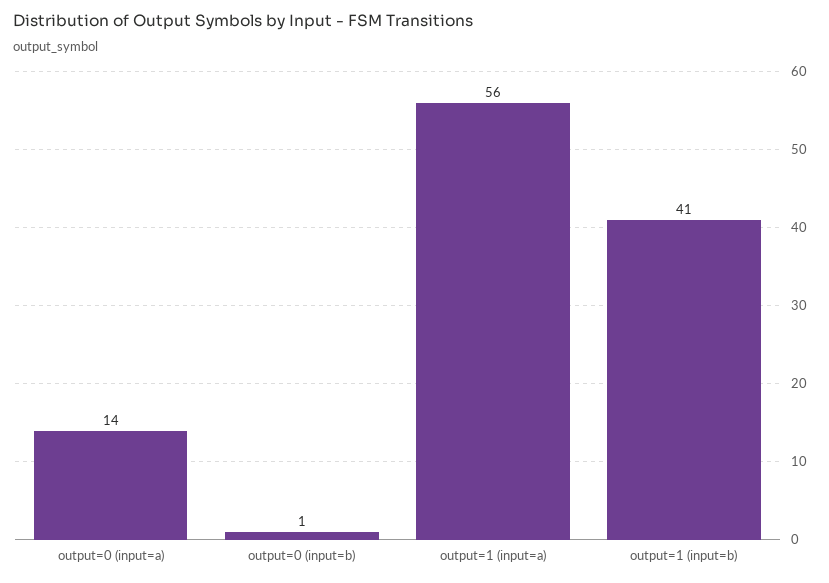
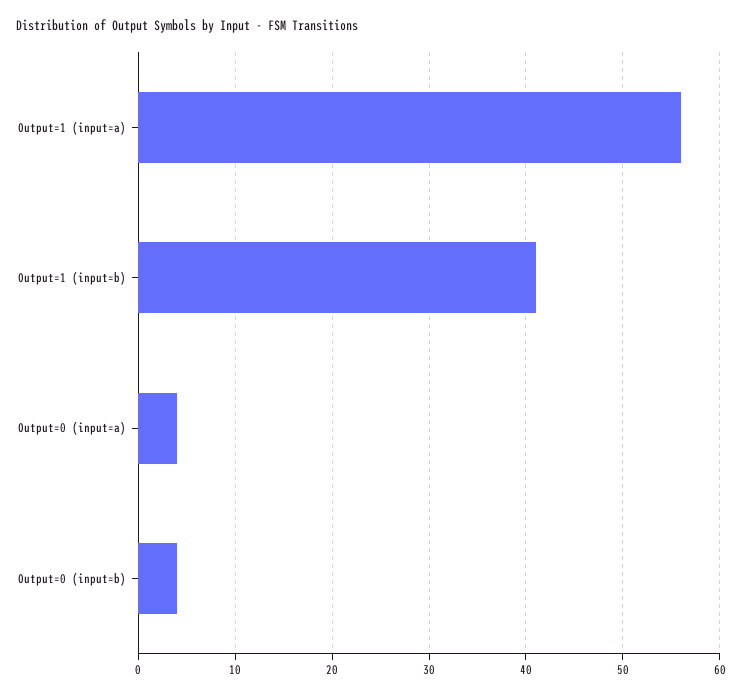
output=0 (input=a): 14 -> 4
output=0 (input=b): 1 -> 4

